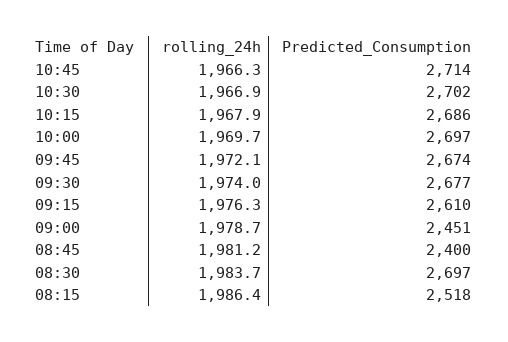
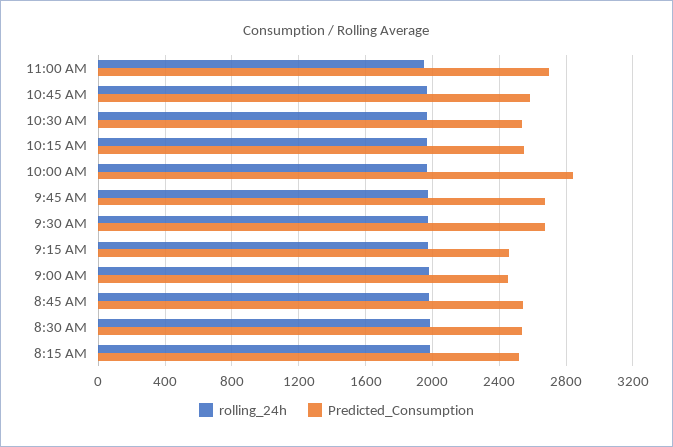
Predicted_Consumption, 10:45: 2714 -> 2600
Predicted_Consumption, 10:30: 2702 -> 2550
Predicted_Consumption, 10:15: 2686 -> 2550
Predicted_Consumption, 10:00: 2697 -> 2850
Predicted_Consumption, 09:15: 2610 -> 2450
Predicted_Consumption, 08:45: 2400 -> 2550
Predicted_Consumption, 08:30: 2697 -> 2550
rolling_24h, 11:00 AM: none -> 1950
Predicted_Consumption, 11:00 AM: none -> 2700

